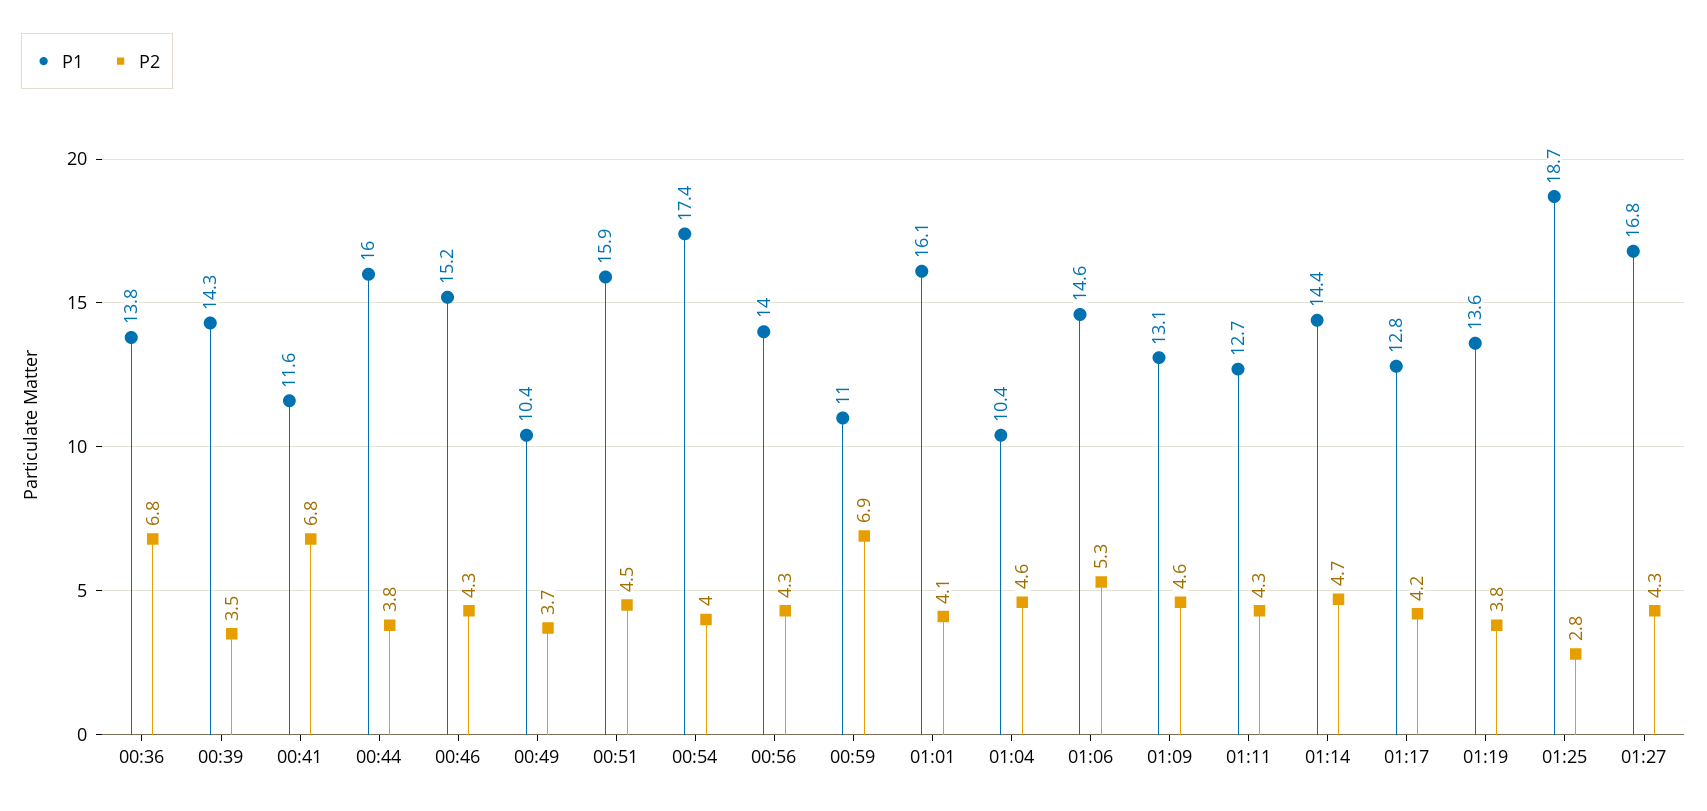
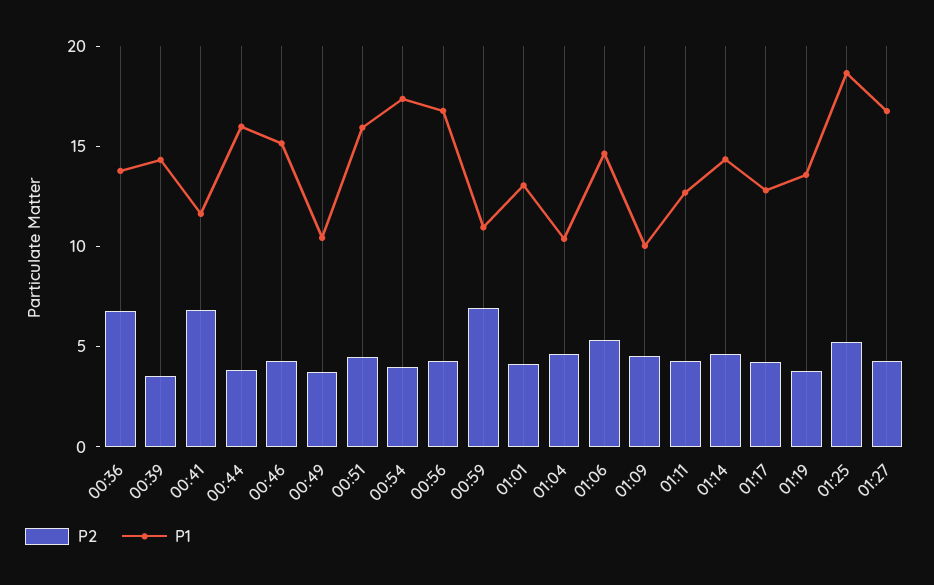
P1, 00:56: 14 -> 17
P1, 01:01: 16.1 -> 13
P1, 01:09: 13.1 -> 10
P2, 01:25: 2.8 -> 5

